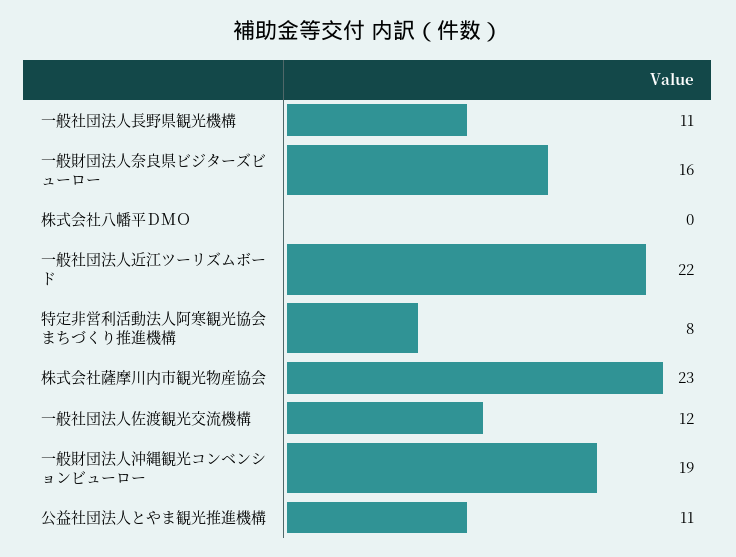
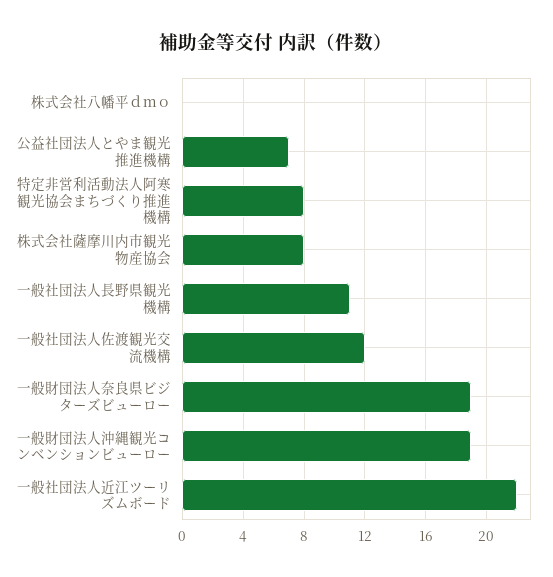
一般財団法人奈良県ビジターズビューロー: 16 -> 19
株式会社薩摩川内市観光物産協会: 23 -> 8
公益社団法人とやま観光推進機構: 11 -> 7

